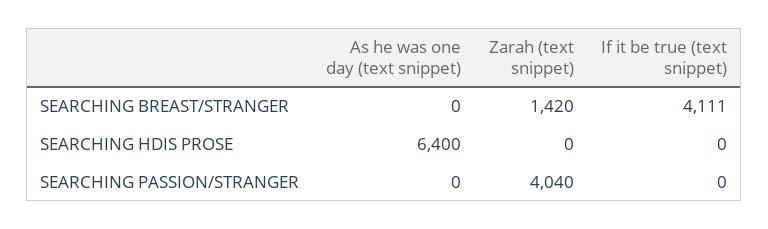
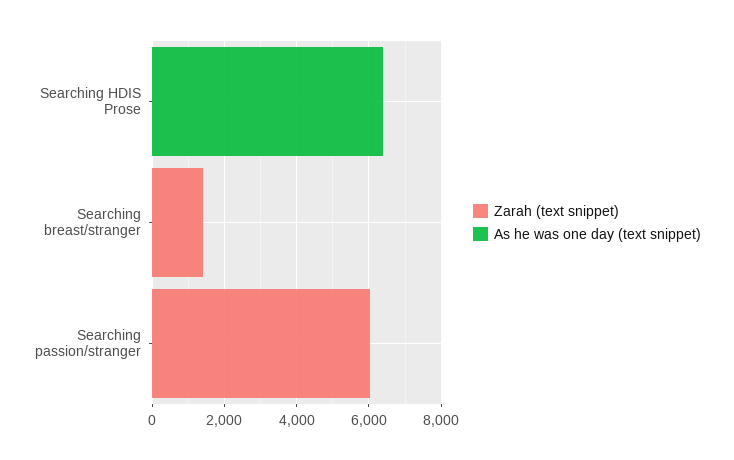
If it be true (text snippet), SEARCHING BREAST/STRANGER: 4111 -> none
If it be true (text snippet), SEARCHING HDIS PROSE: 0 -> none
Zarah (text snippet), SEARCHING PASSION/STRANGER: 4040 -> 6000
If it be true (text snippet), SEARCHING PASSION/STRANGER: 0 -> none

